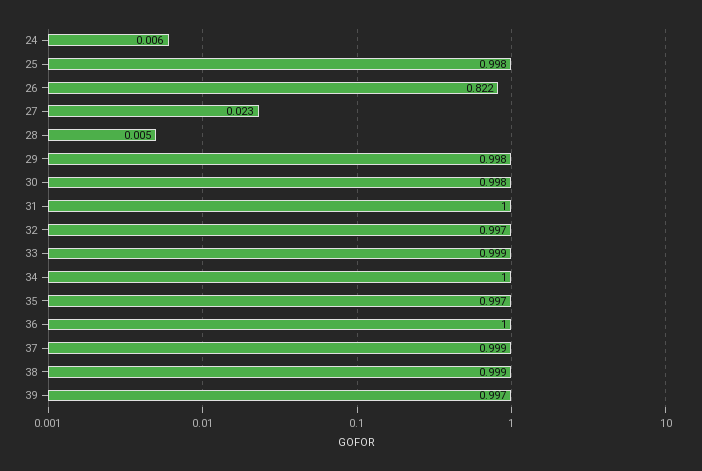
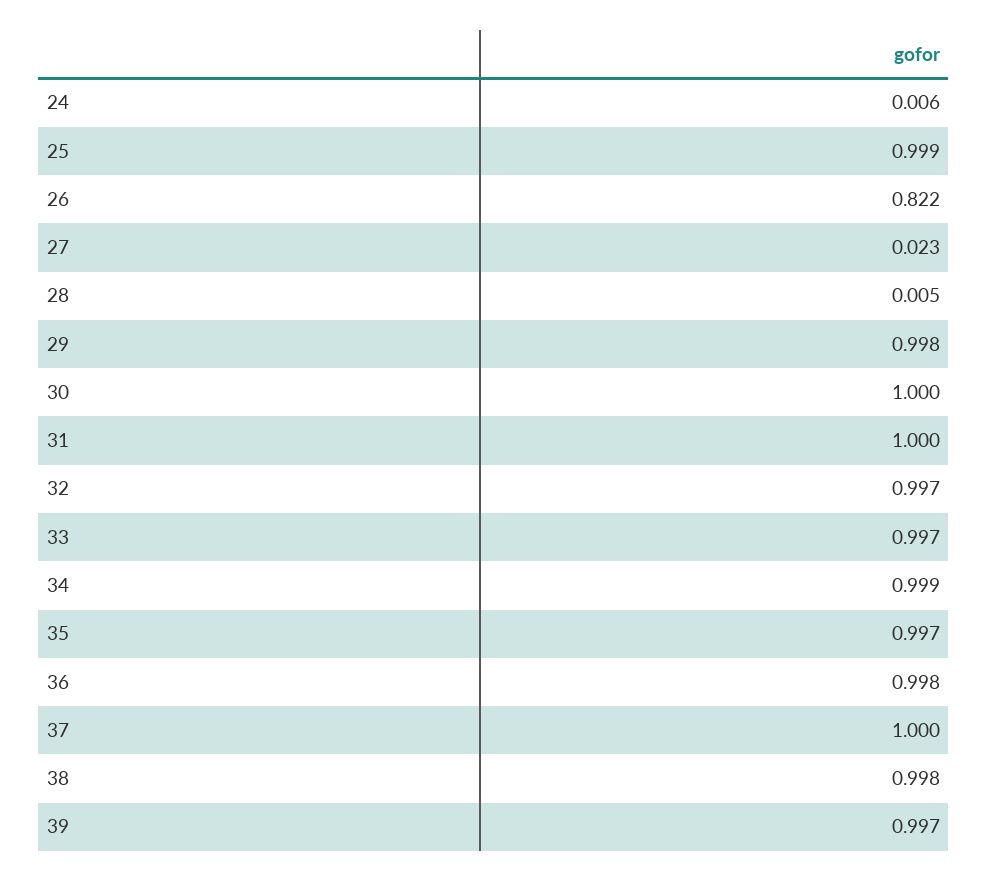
25: 0.998 -> 0.999
30: 0.998 -> 1
33: 0.999 -> 0.997
34: 1 -> 0.999
36: 1 -> 0.998
37: 0.999 -> 1
38: 0.999 -> 0.998

